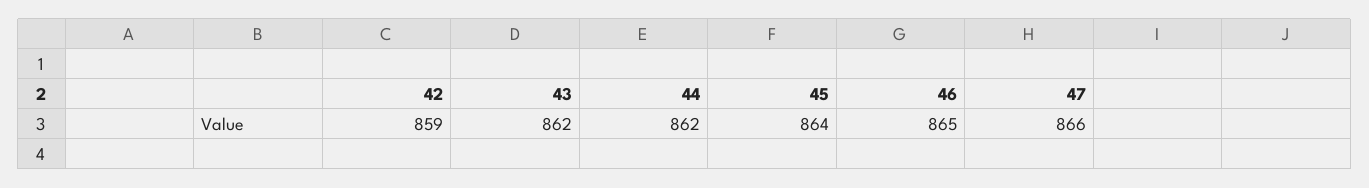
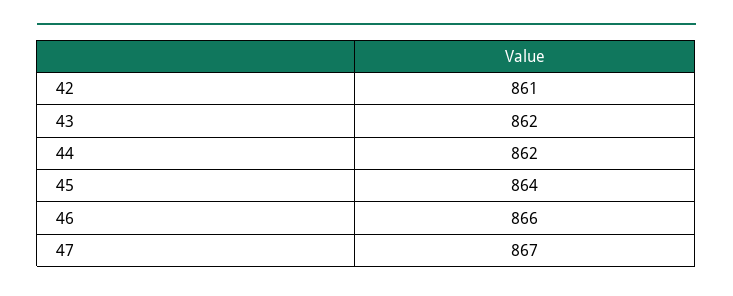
42: 859 -> 861
46: 865 -> 866
47: 866 -> 867

